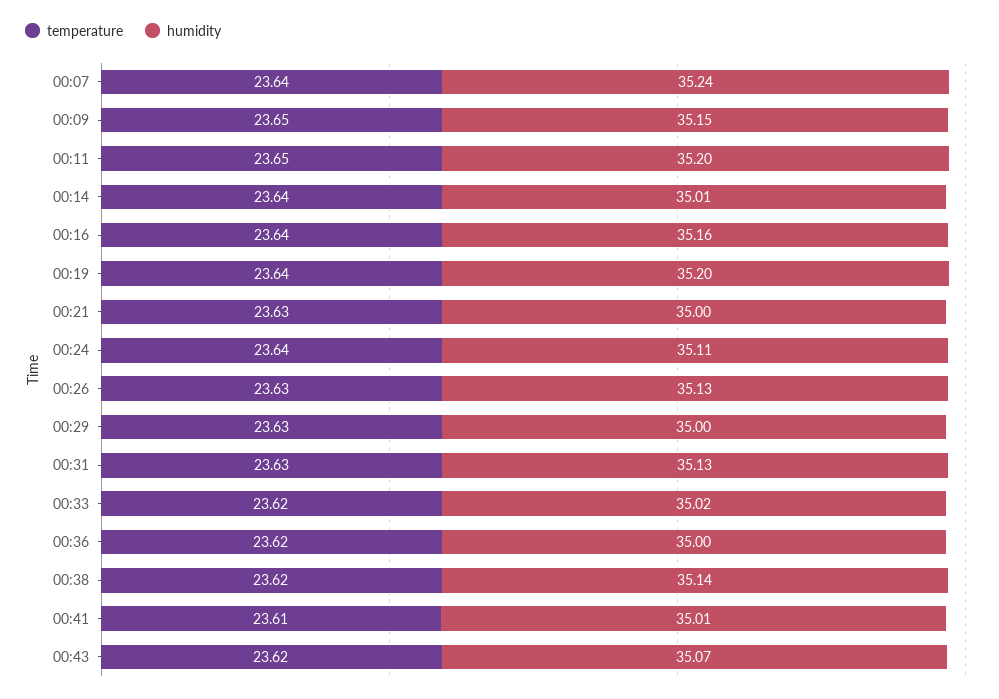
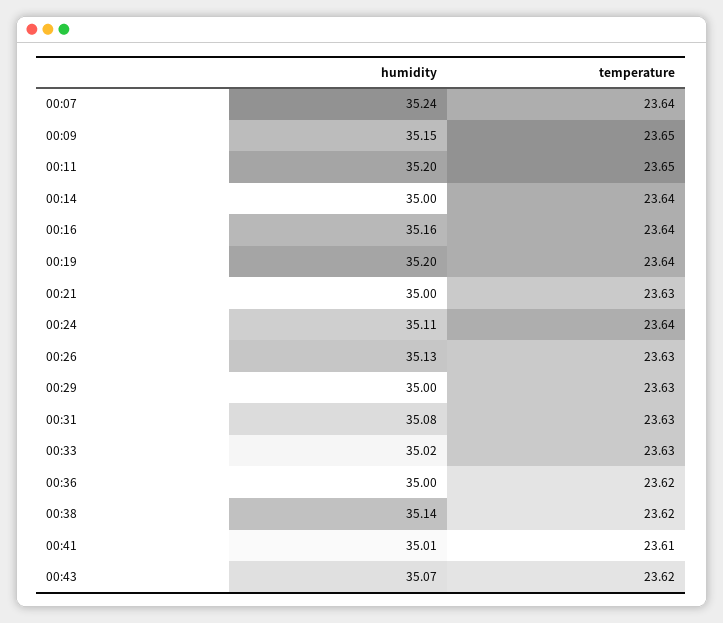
humidity, 00:14: 35.01 -> 35
humidity, 00:31: 35.13 -> 35.08
temperature, 00:33: 23.62 -> 23.63

